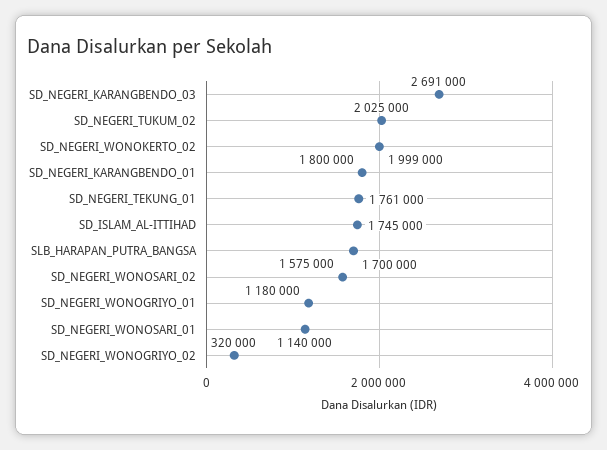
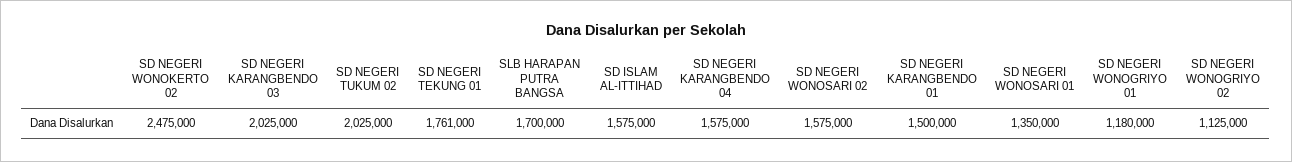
SD_NEGERI_KARANGBENDO_03: 2691000 -> 2025000
SD_NEGERI_WONOKERTO_02: 1999000 -> 2475000
SD_NEGERI_KARANGBENDO_01: 1800000 -> 1500000
SD_ISLAM_AL-ITTIHAD: 1745000 -> 1575000
SD_NEGERI_WONOSARI_01: 1140000 -> 1350000
SD_NEGERI_WONOGRIYO_02: 320000 -> 1125000
SD NEGERI KARANGBENDO 04: none -> 1575000

